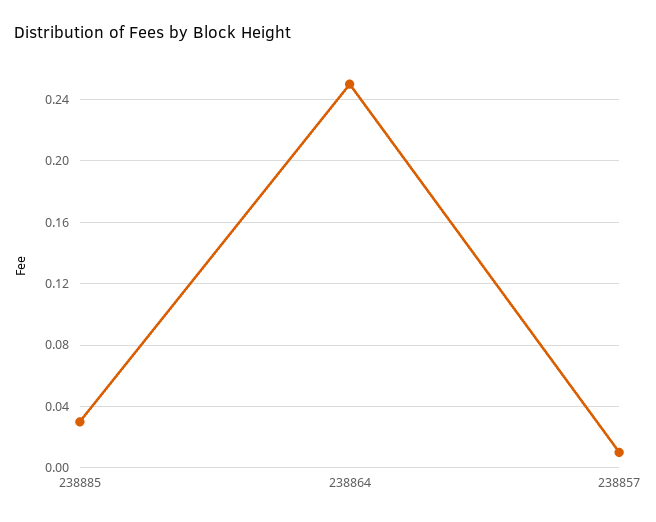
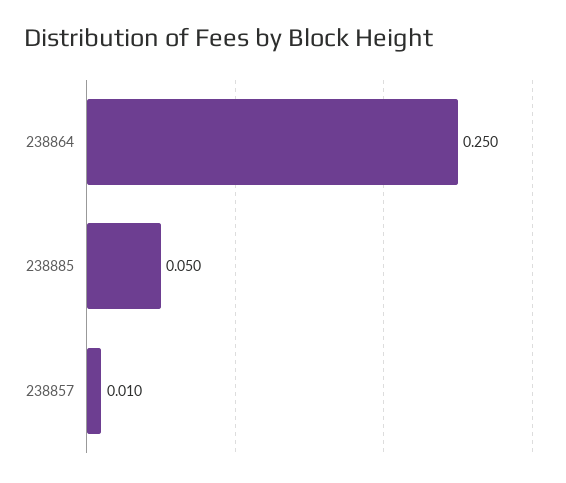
238885: 0.03 -> 0.05

